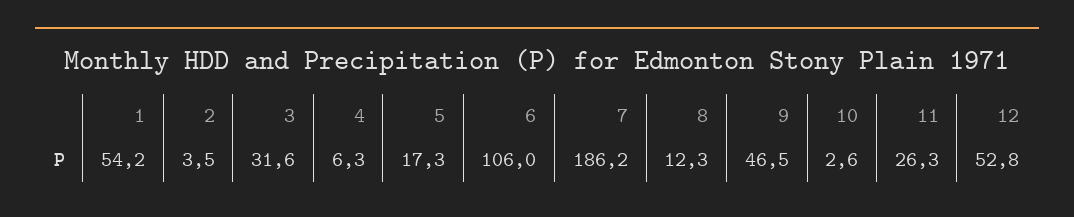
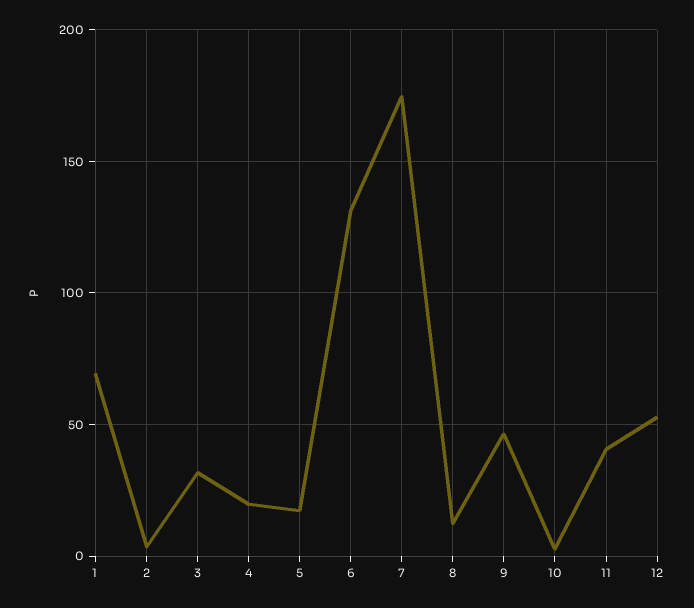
1: 54.2 -> 70
4: 6.3 -> 20
6: 106 -> 130
7: 186.2 -> 175
11: 26.3 -> 40

